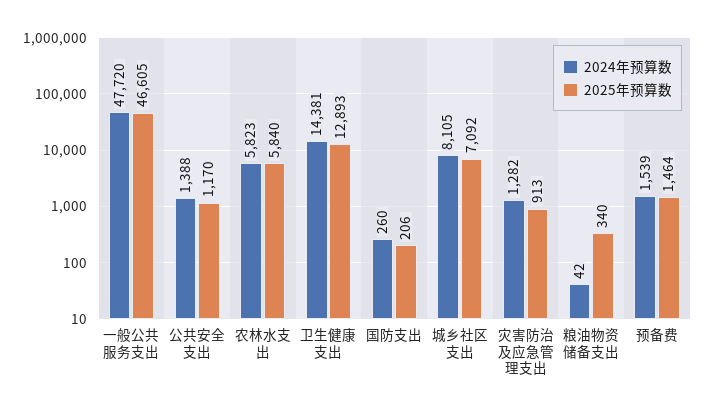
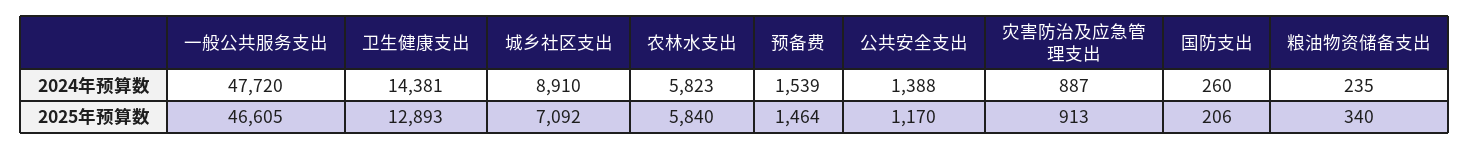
2024年预算数, 城乡社区支出: 8105 -> 8910
2024年预算数, 灾害防治及应急管理支出: 1282 -> 887
2024年预算数, 粮油物资储备支出: 42 -> 235

